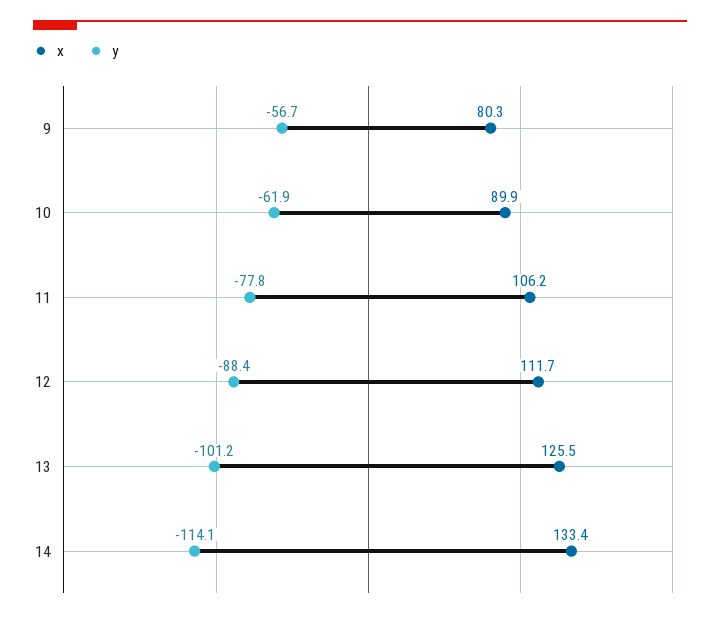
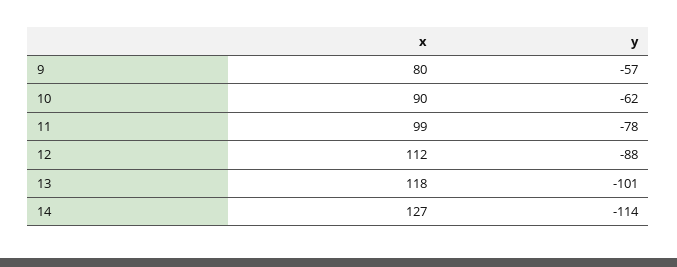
x, 11: 106.2 -> 99
x, 13: 125.5 -> 118
x, 14: 133.4 -> 127

